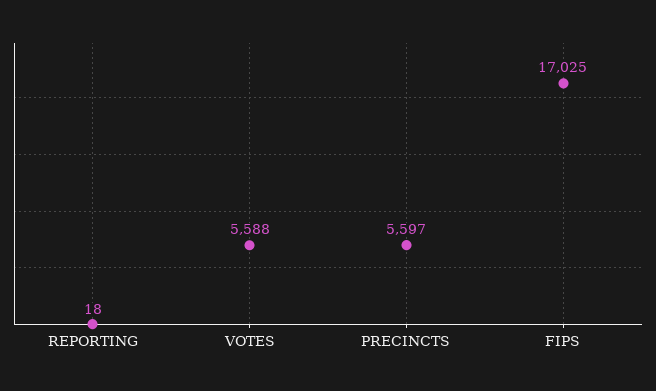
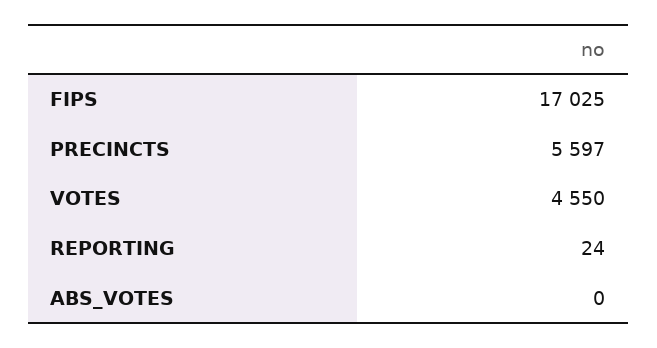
REPORTING: 18 -> 24
VOTES: 5588 -> 4550
ABS_VOTES: none -> 0

